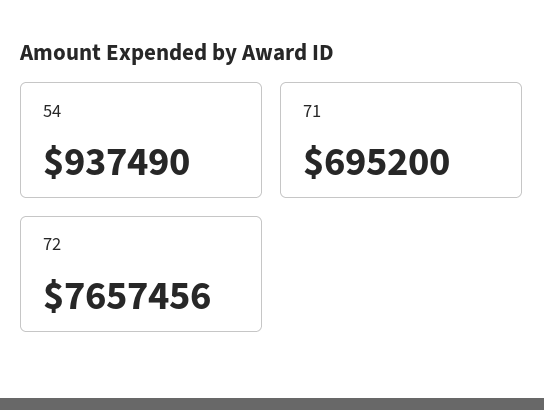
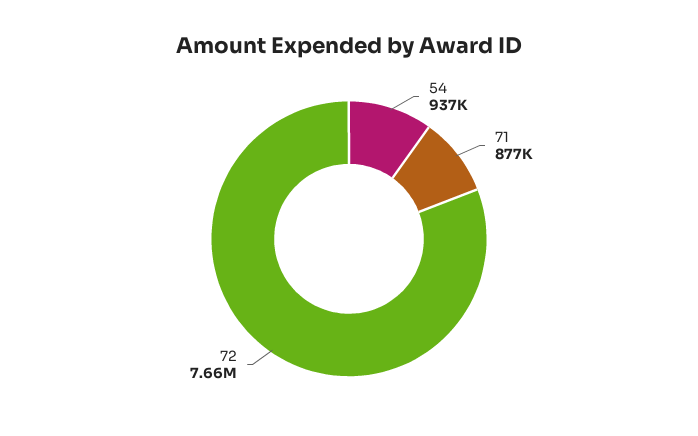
71: 695200 -> 877000

